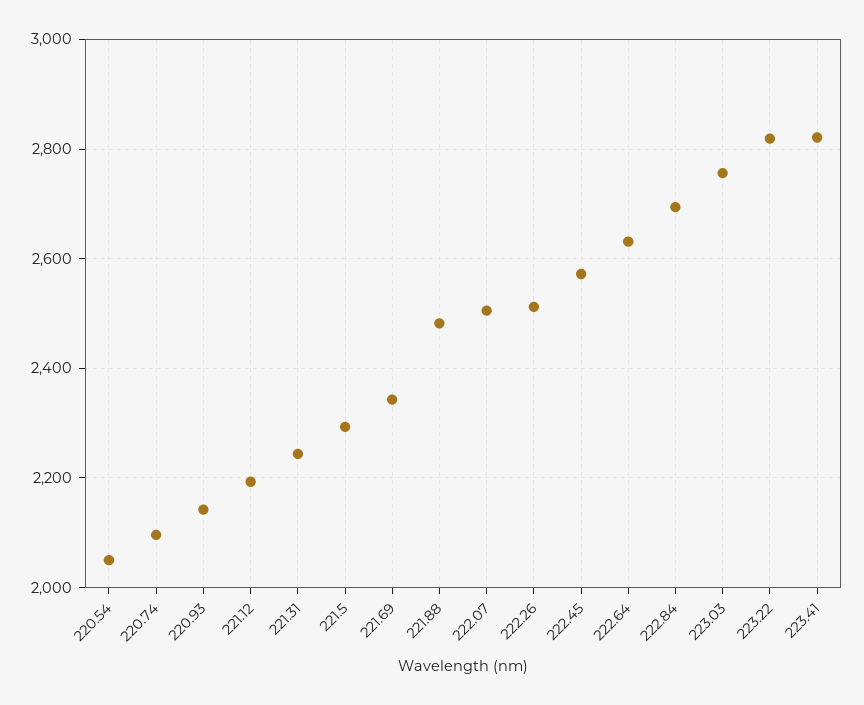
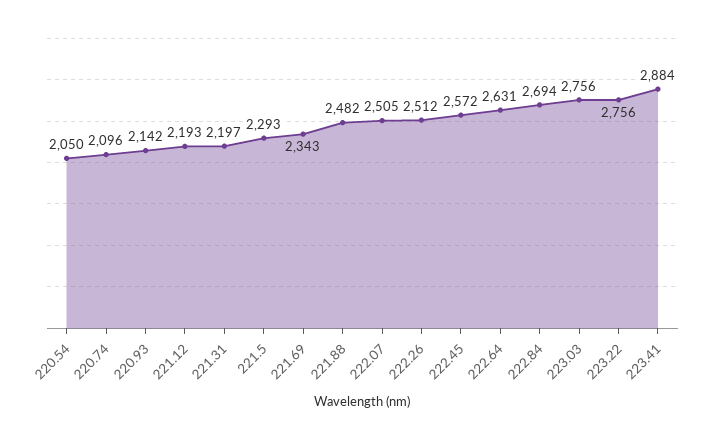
221.31: 2240 -> 2197
223.22: 2820 -> 2756
223.41: 2820 -> 2884

